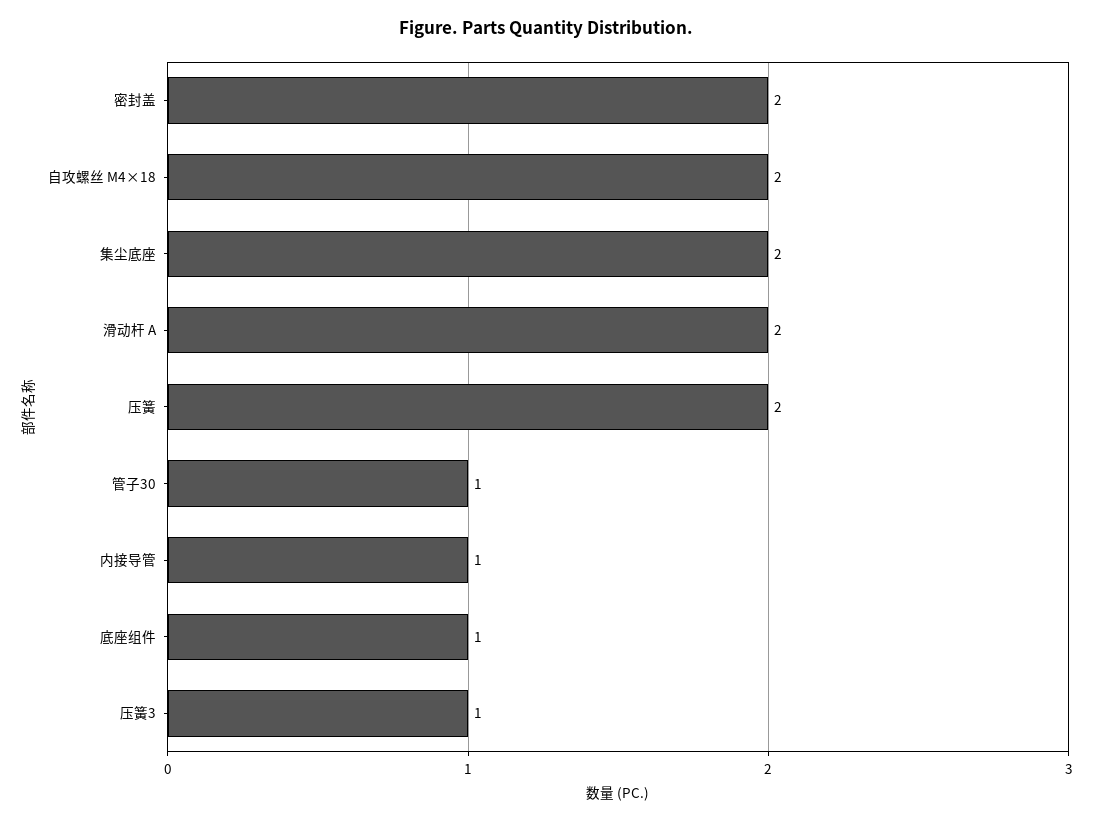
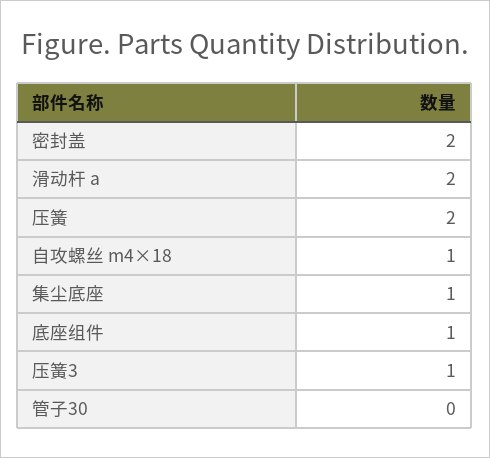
自攻螺丝 M4×18: 2 -> 1
集尘底座: 2 -> 1
管子30: 1 -> 0
内接导管: 1 -> none

